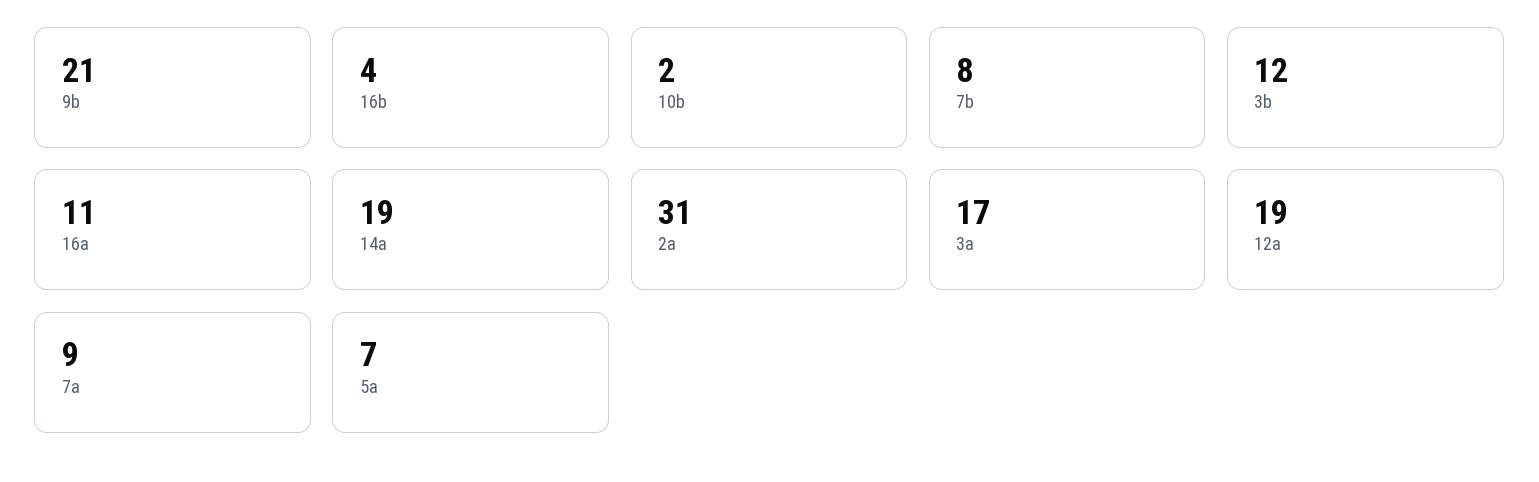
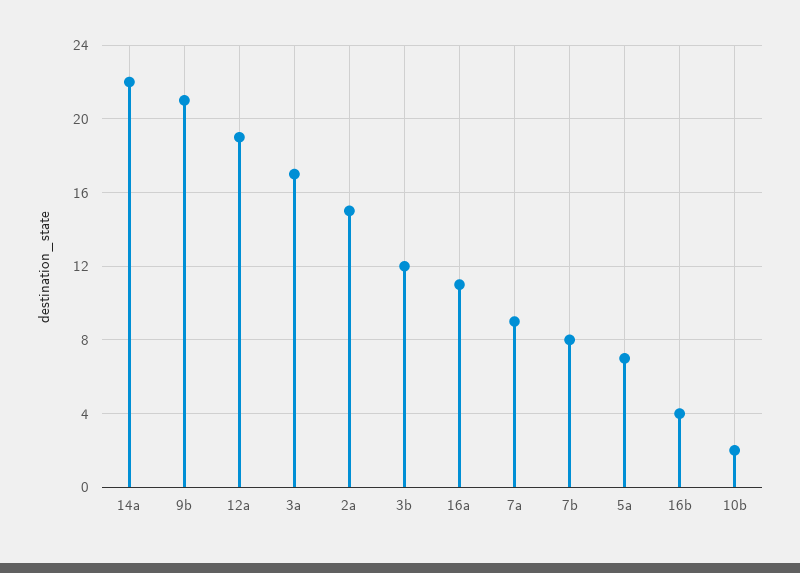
14a: 19 -> 22
2a: 31 -> 15

